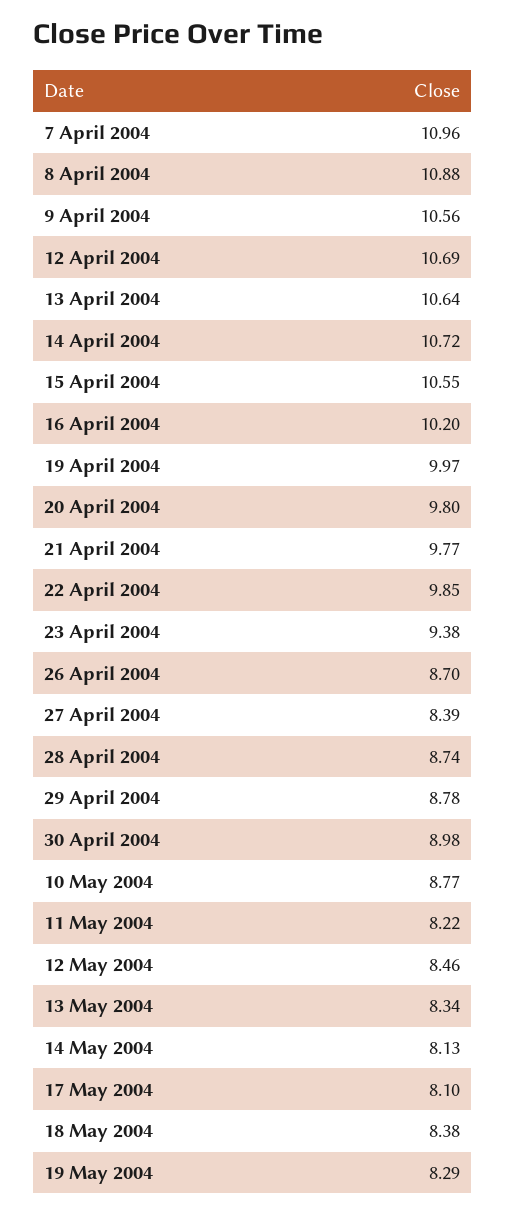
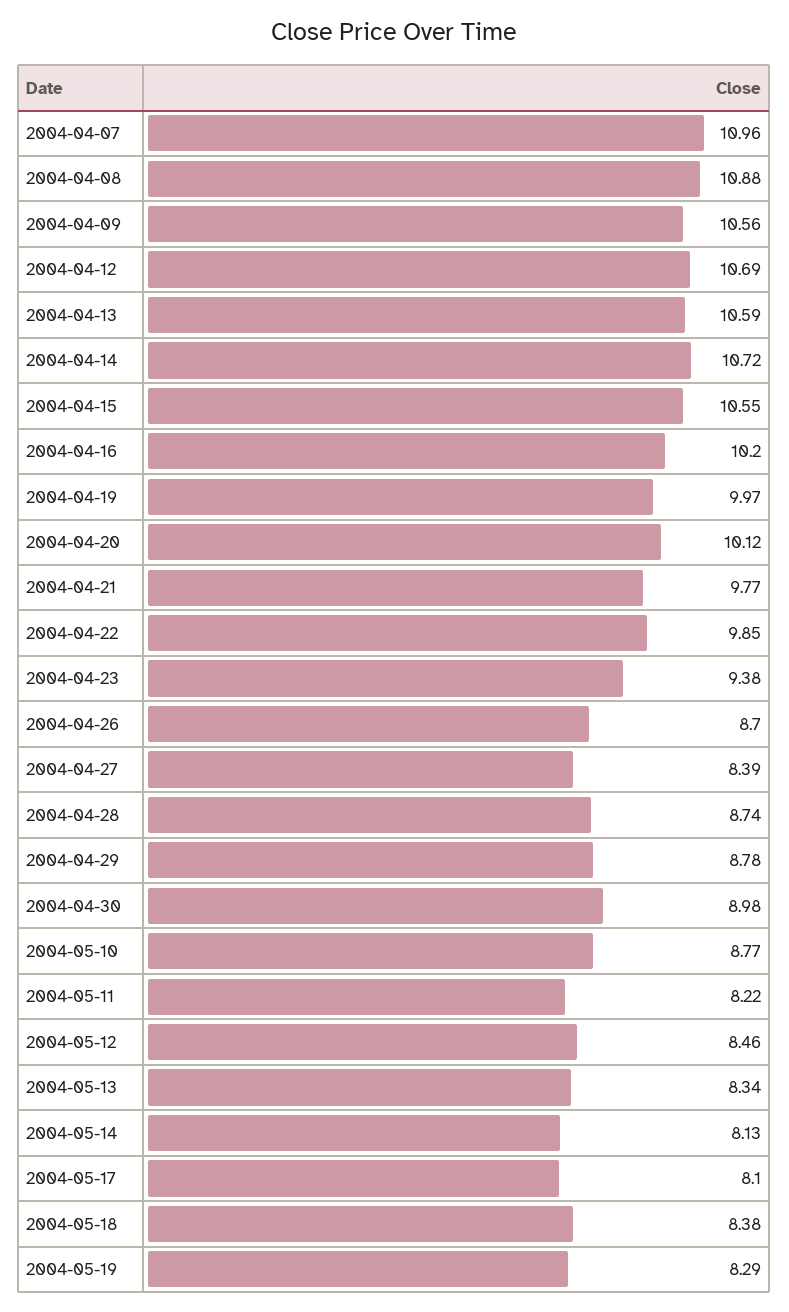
13 April 2004: 10.64 -> 10.59
20 April 2004: 9.8 -> 10.12

